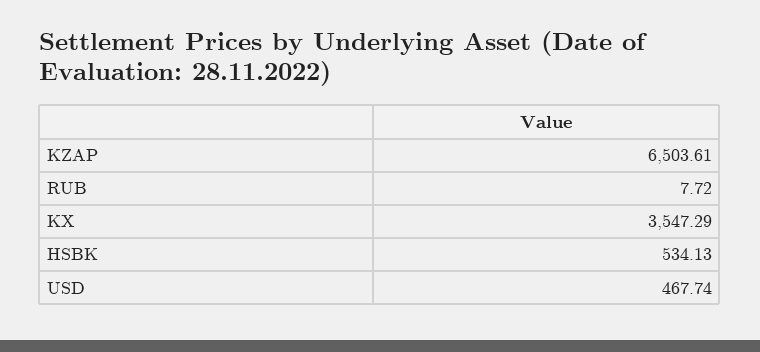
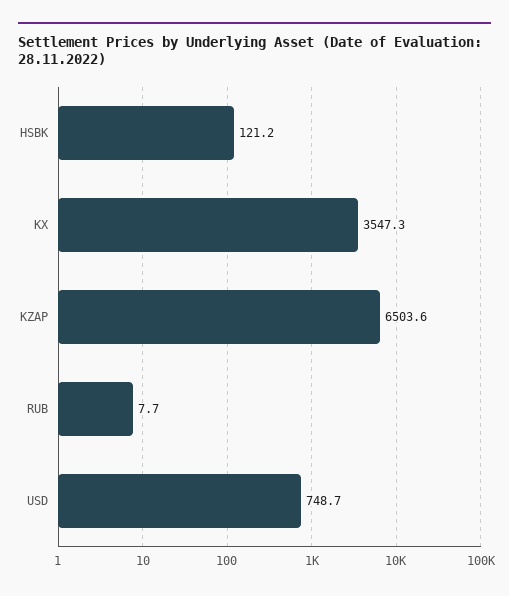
HSBK: 534.13 -> 121.2
USD: 467.74 -> 748.7

